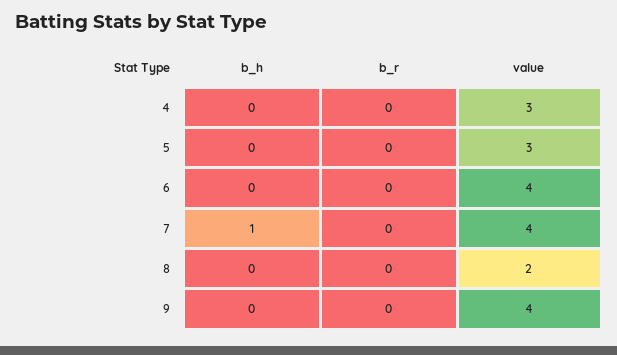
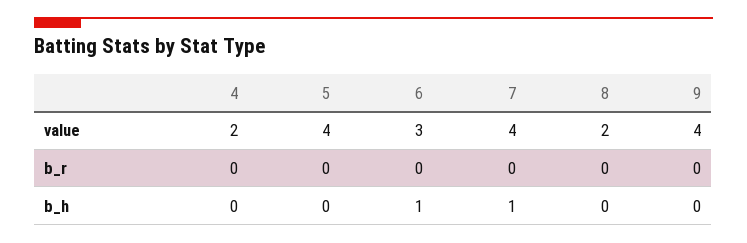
value, 4: 3 -> 2
value, 5: 3 -> 4
b_h, 6: 0 -> 1
value, 6: 4 -> 3

